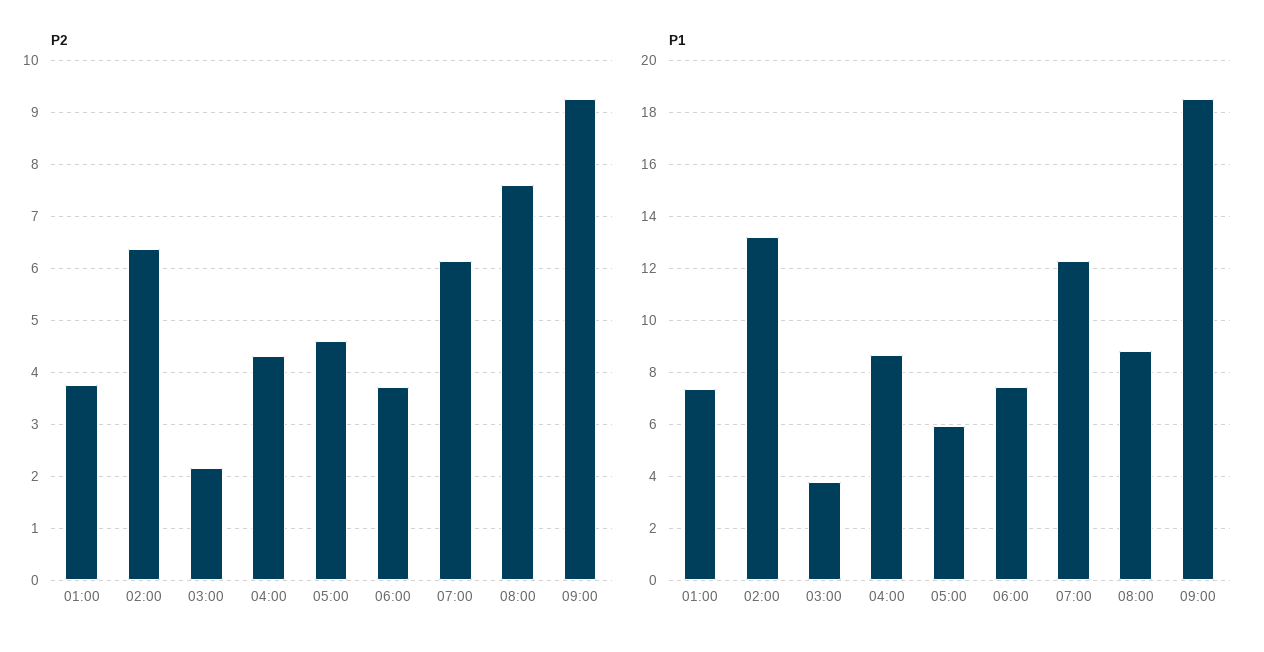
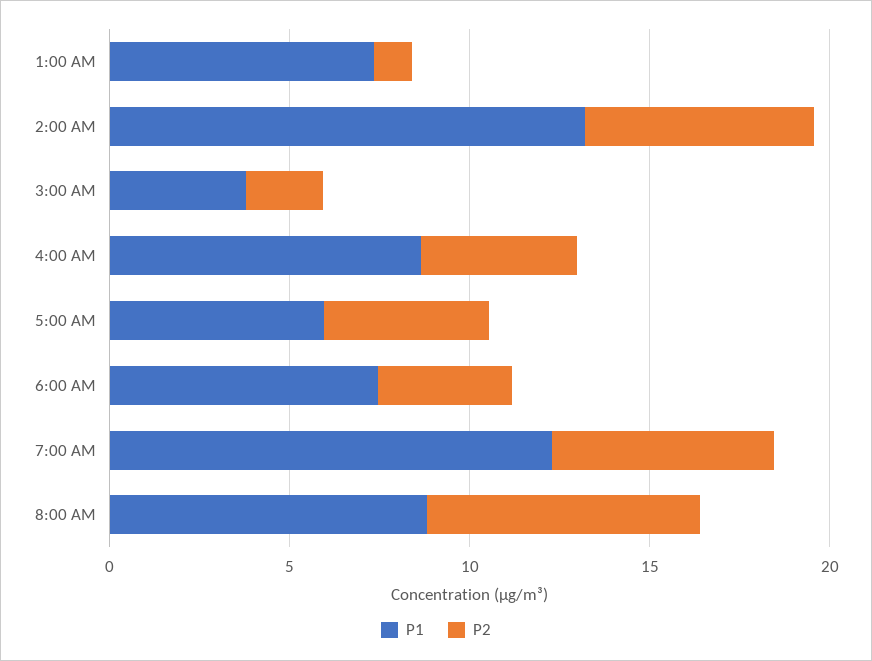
P2, 01:00: 3.8 -> 1
P2, 09:00: 9.2 -> none
P1, 09:00: 18.5 -> none

